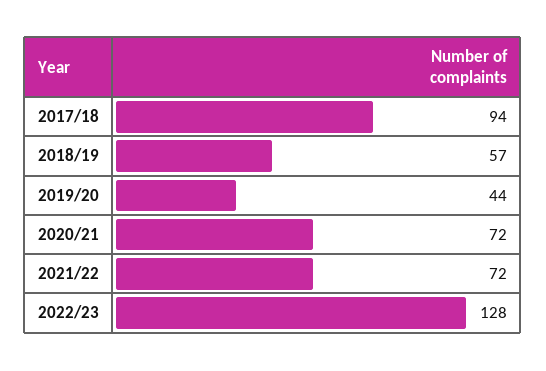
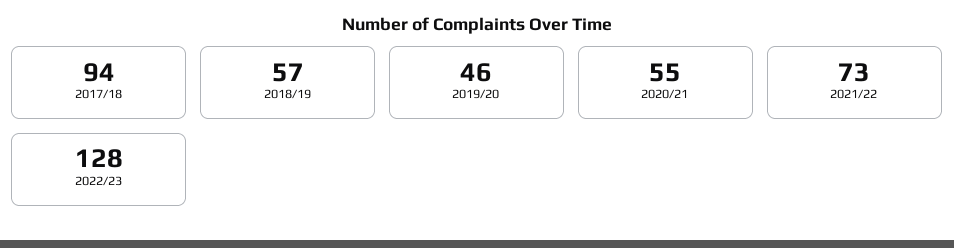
2019/20: 44 -> 46
2020/21: 72 -> 55
2021/22: 72 -> 73

